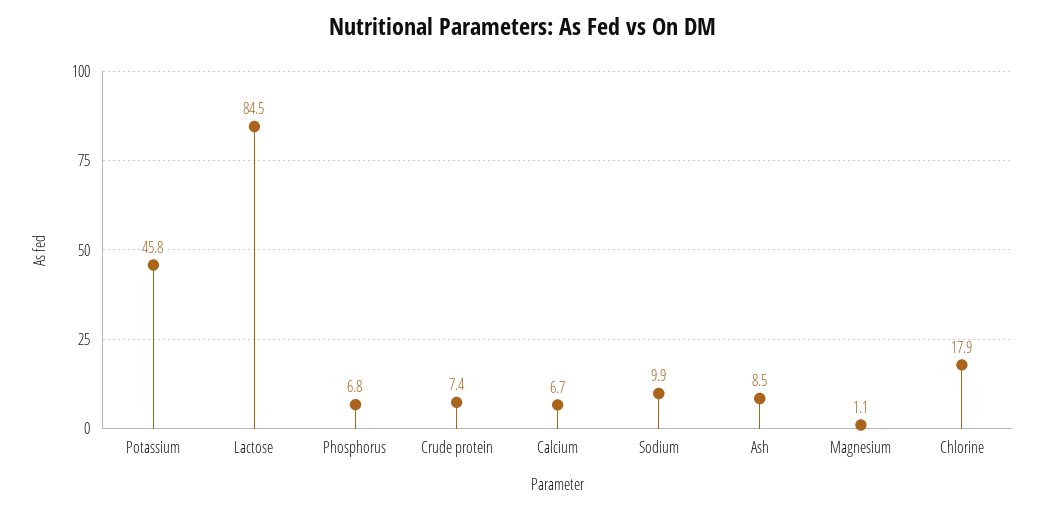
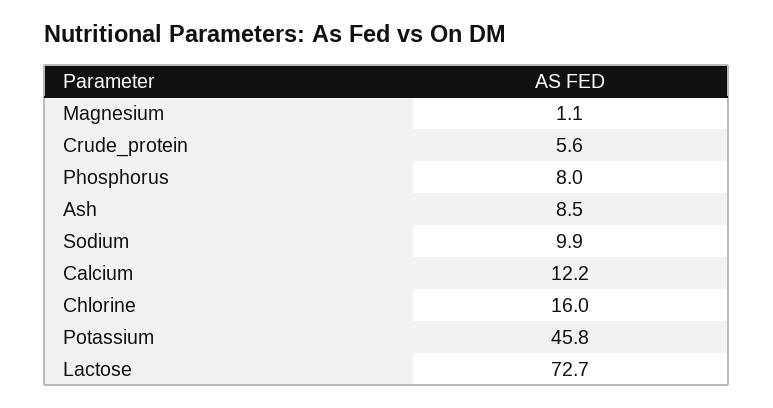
Lactose: 84.5 -> 72.7
Phosphorus: 6.8 -> 8
Crude protein: 7.4 -> 5.6
Calcium: 6.7 -> 12.2
Chlorine: 17.9 -> 16

